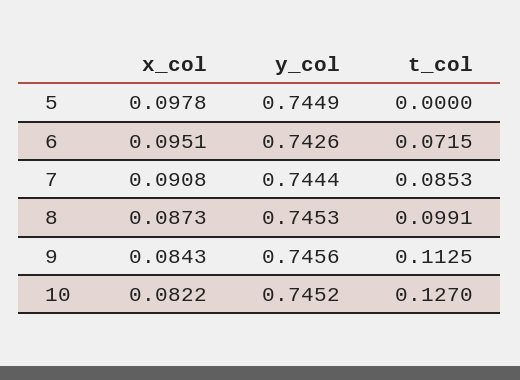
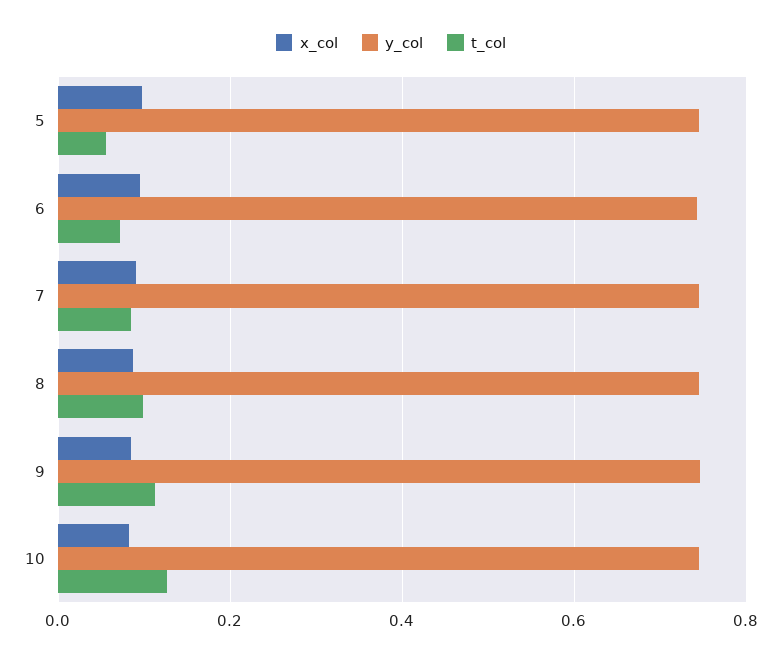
t_col, 5: 0 -> 0.06

